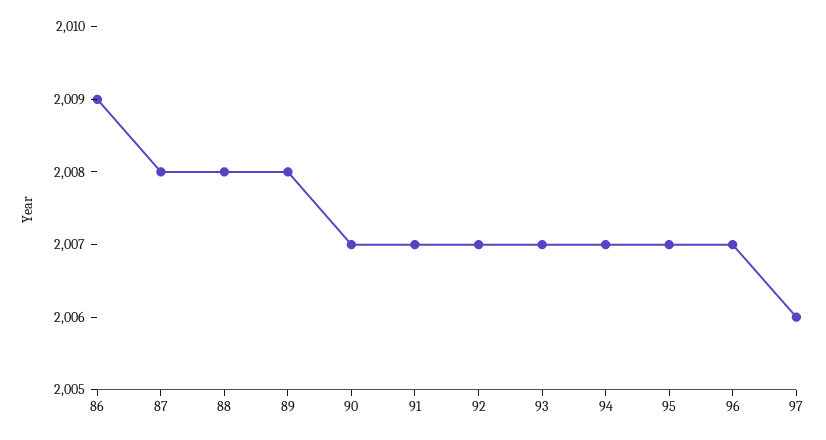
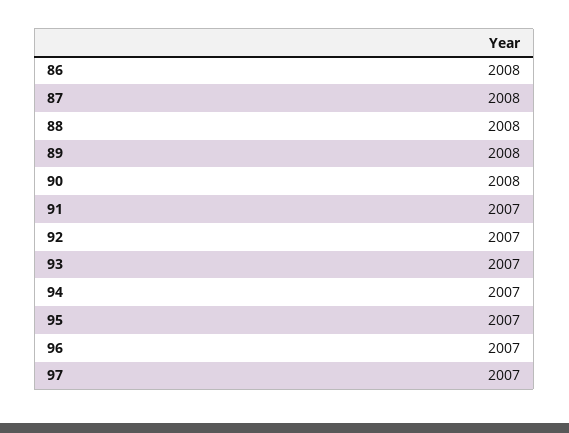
86: 2009 -> 2008
90: 2007 -> 2008
97: 2006 -> 2007

